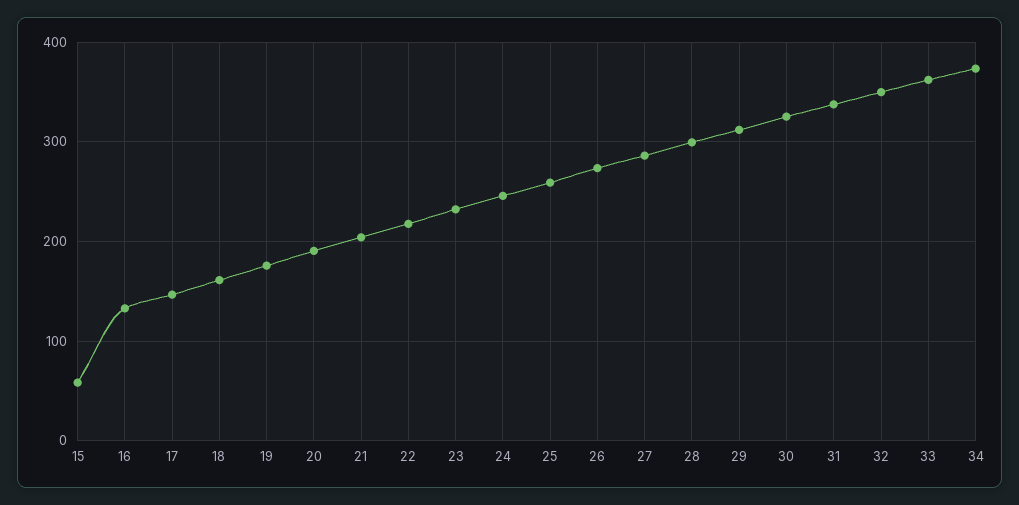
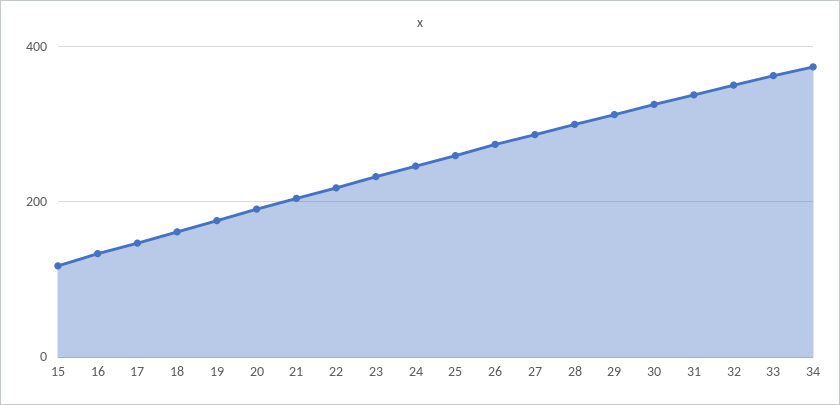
15: 60 -> 120

